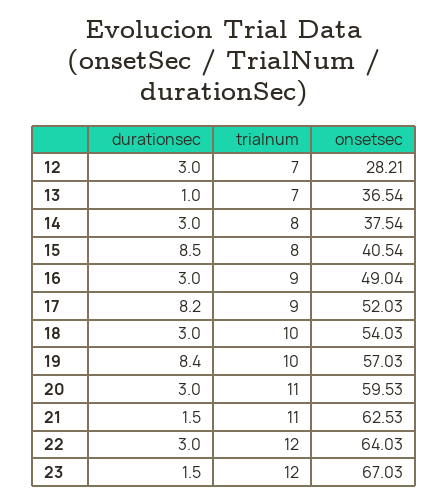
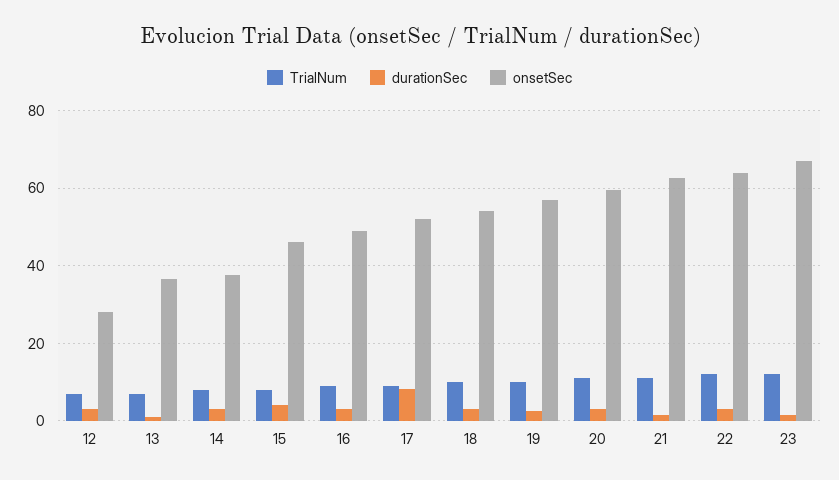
durationsec, 15: 8.5 -> 4
onsetsec, 15: 40.54 -> 46
durationsec, 19: 8.4 -> 2

